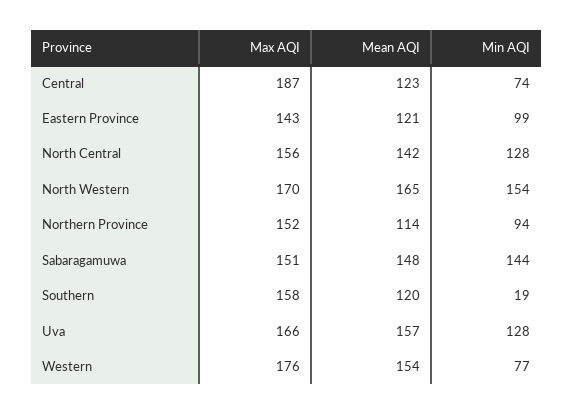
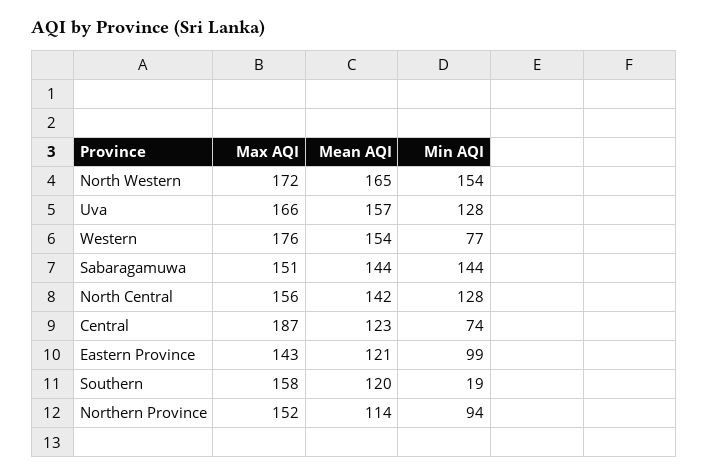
Max AQI, North Western: 170 -> 172
Mean AQI, Sabaragamuwa: 148 -> 144

